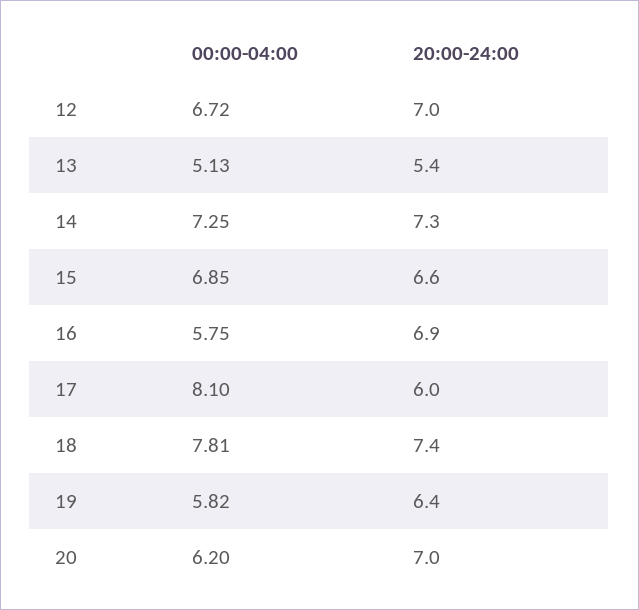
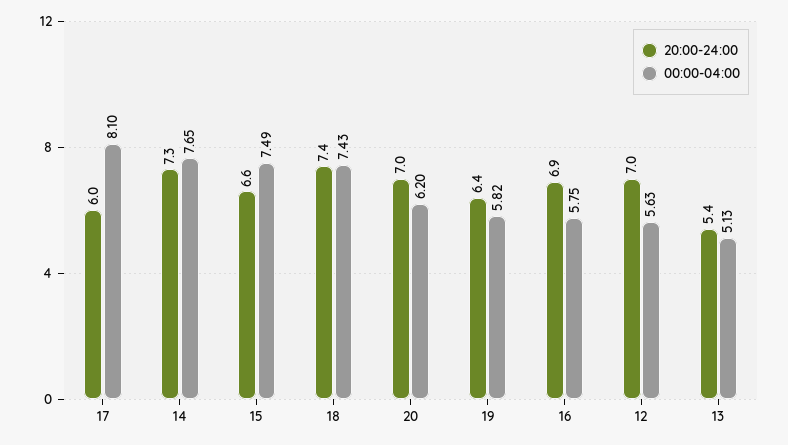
00:00-04:00, 12: 6.72 -> 5.63
00:00-04:00, 14: 7.25 -> 7.65
00:00-04:00, 15: 6.85 -> 7.49
00:00-04:00, 18: 7.81 -> 7.43

